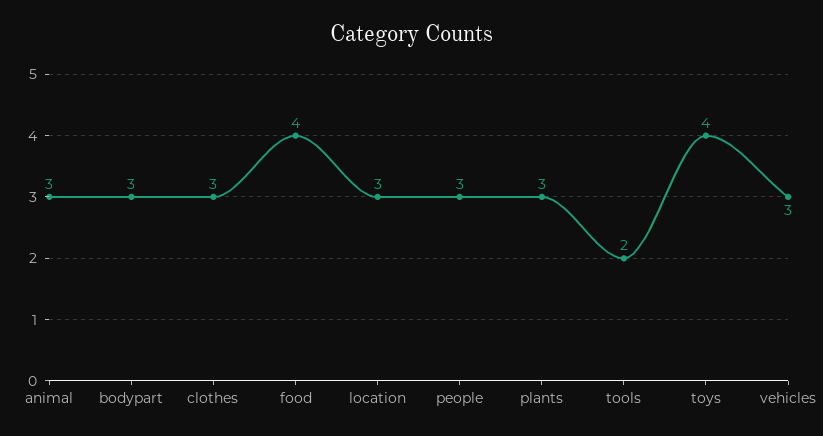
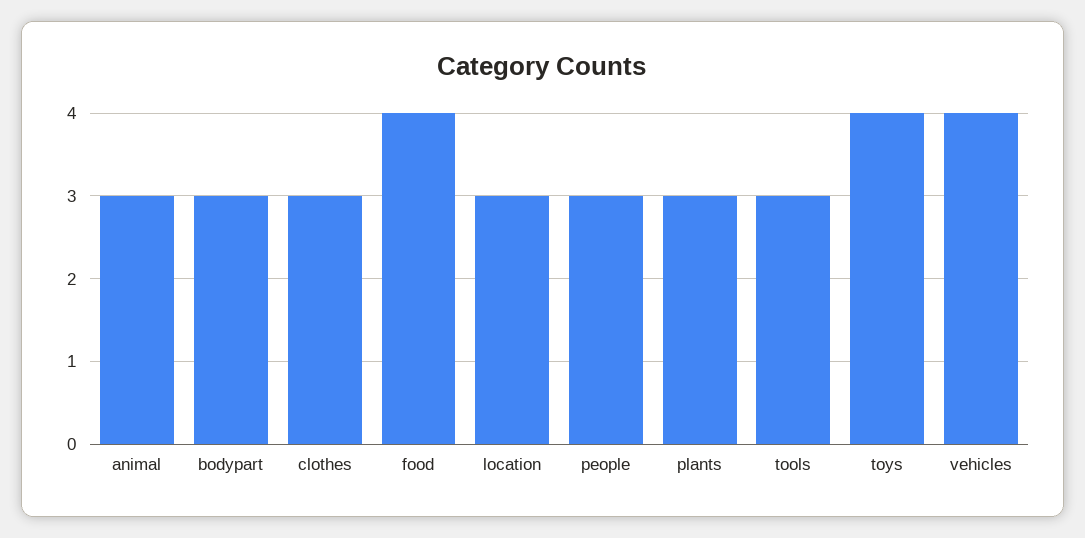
tools: 2 -> 3
vehicles: 3 -> 4

